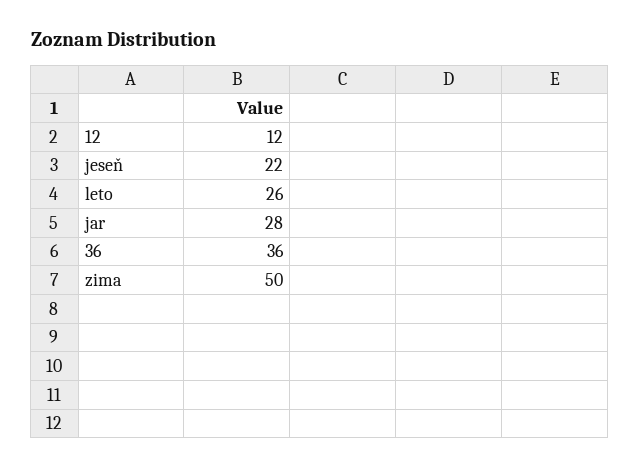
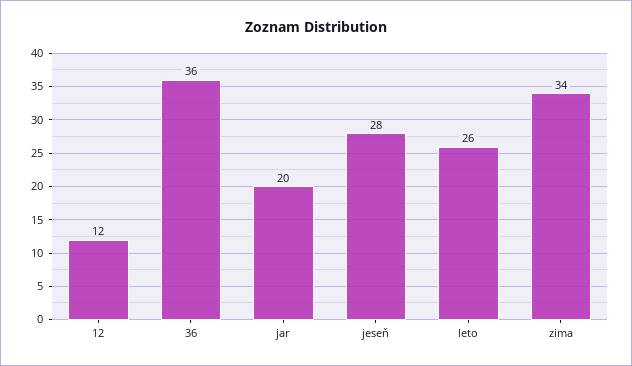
jeseň: 22 -> 28
jar: 28 -> 20
zima: 50 -> 34

